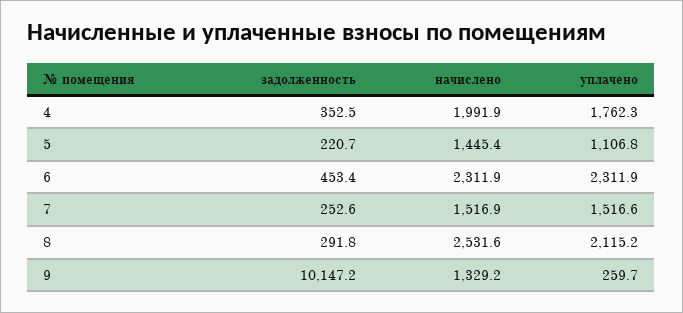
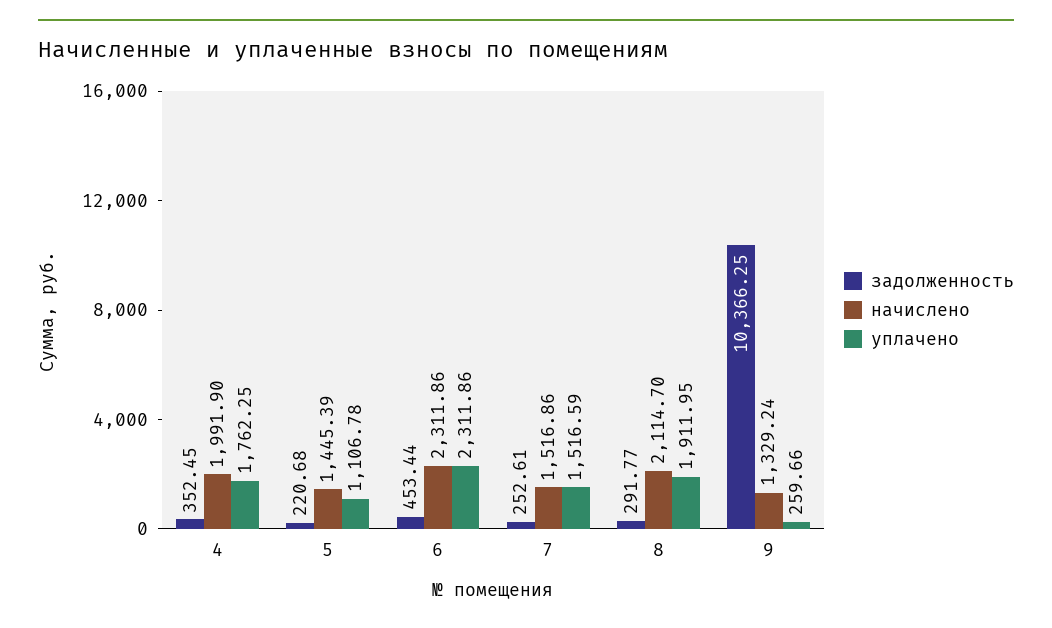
начислено, 8: 2531.6 -> 2114.7
уплачено, 8: 2115.2 -> 1911.95
задолженность, 9: 10147.2 -> 10366.25

